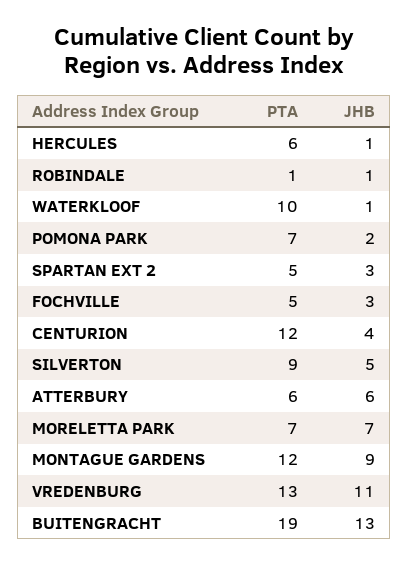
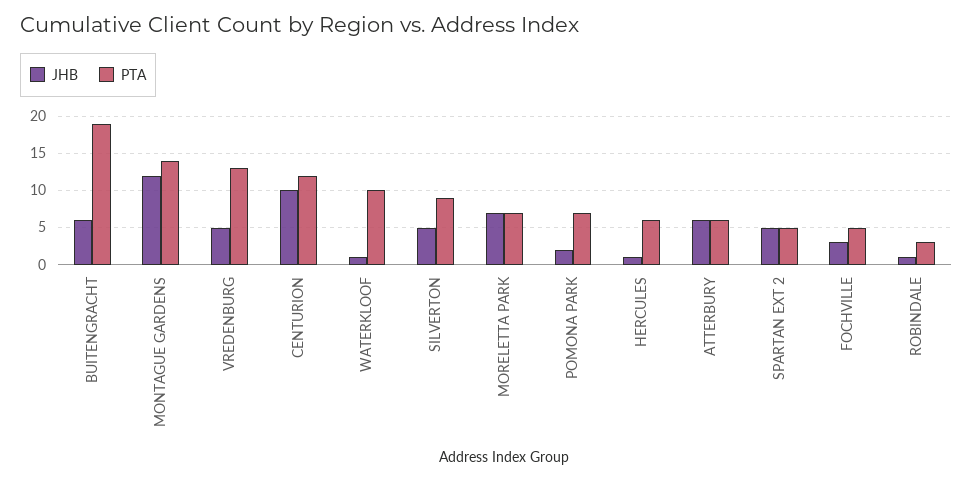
PTA, ROBINDALE: 1 -> 3
JHB, SPARTAN EXT 2: 3 -> 5
JHB, CENTURION: 4 -> 10
PTA, MONTAGUE GARDENS: 12 -> 14
JHB, MONTAGUE GARDENS: 9 -> 12
JHB, VREDENBURG: 11 -> 5
JHB, BUITENGRACHT: 13 -> 6

